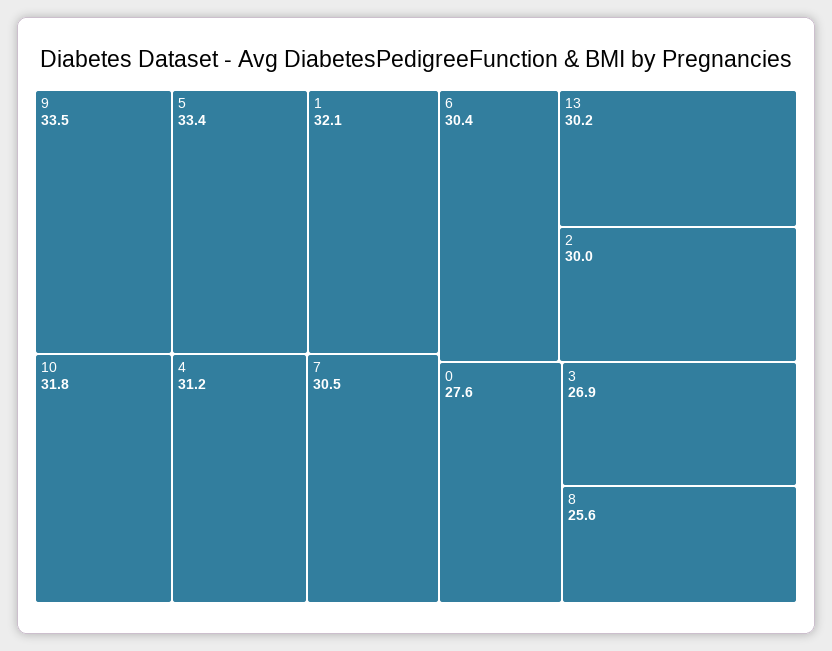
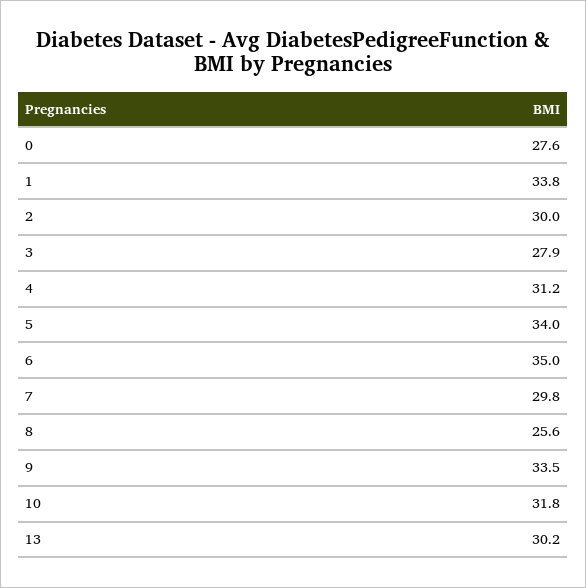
5: 33.4 -> 34
1: 32.1 -> 33.8
7: 30.5 -> 29.8
6: 30.4 -> 35
3: 26.9 -> 27.9

